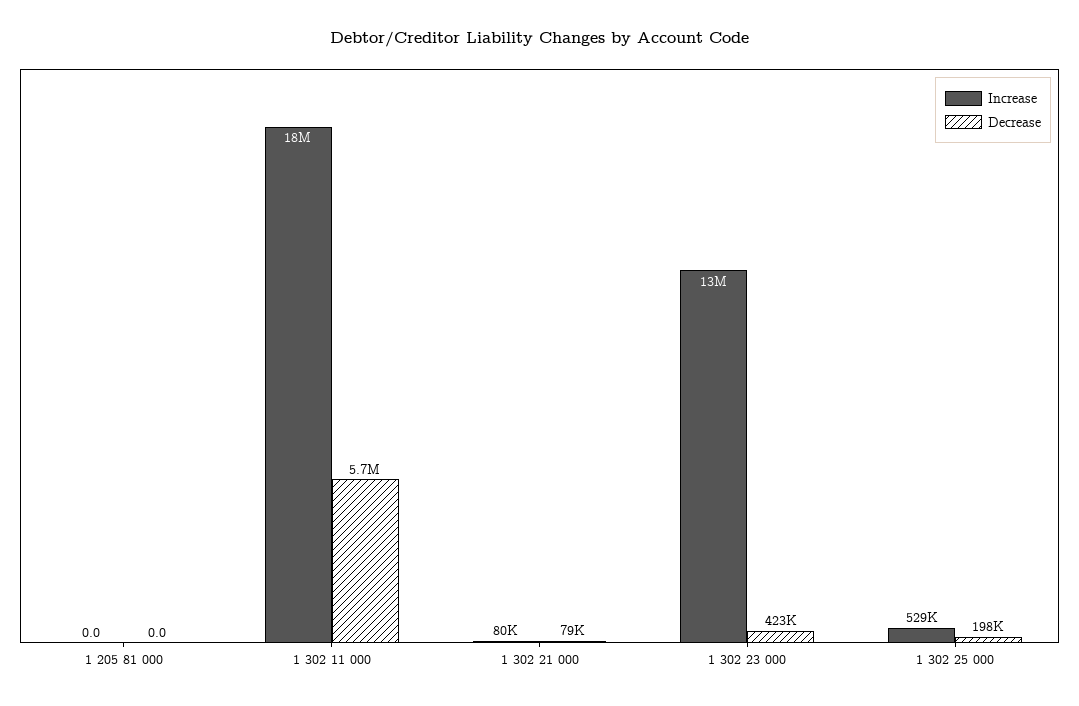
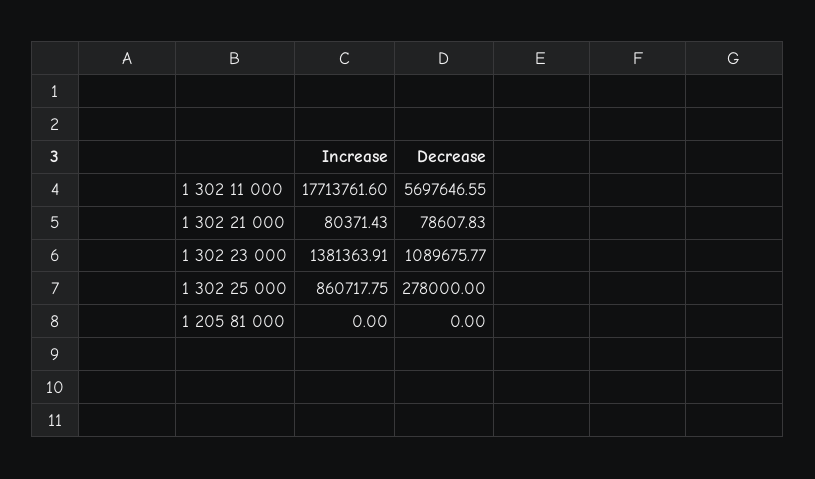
Increase, 1 302 23 000: 13000000 -> 1381363.91
Decrease, 1 302 23 000: 423000 -> 1089675.77
Increase, 1 302 25 000: 529000 -> 860717.75
Decrease, 1 302 25 000: 198000 -> 278000

